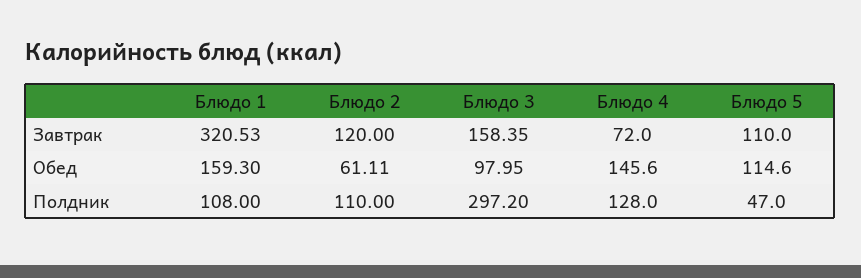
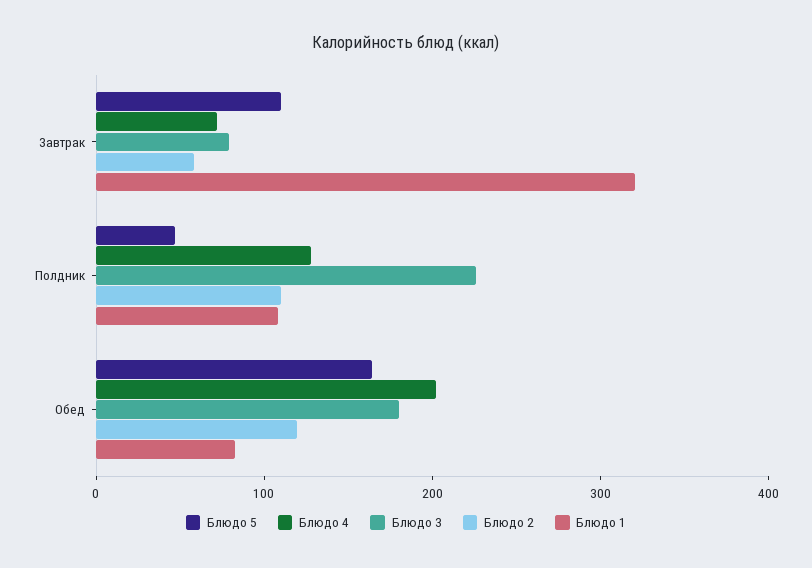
Блюдо 2, Завтрак: 120 -> 60
Блюдо 3, Завтрак: 158.35 -> 80
Блюдо 1, Обед: 159.3 -> 80
Блюдо 2, Обед: 61.11 -> 120
Блюдо 3, Обед: 97.95 -> 180
Блюдо 4, Обед: 145.6 -> 200
Блюдо 5, Обед: 114.6 -> 160
Блюдо 3, Полдник: 297.2 -> 220

